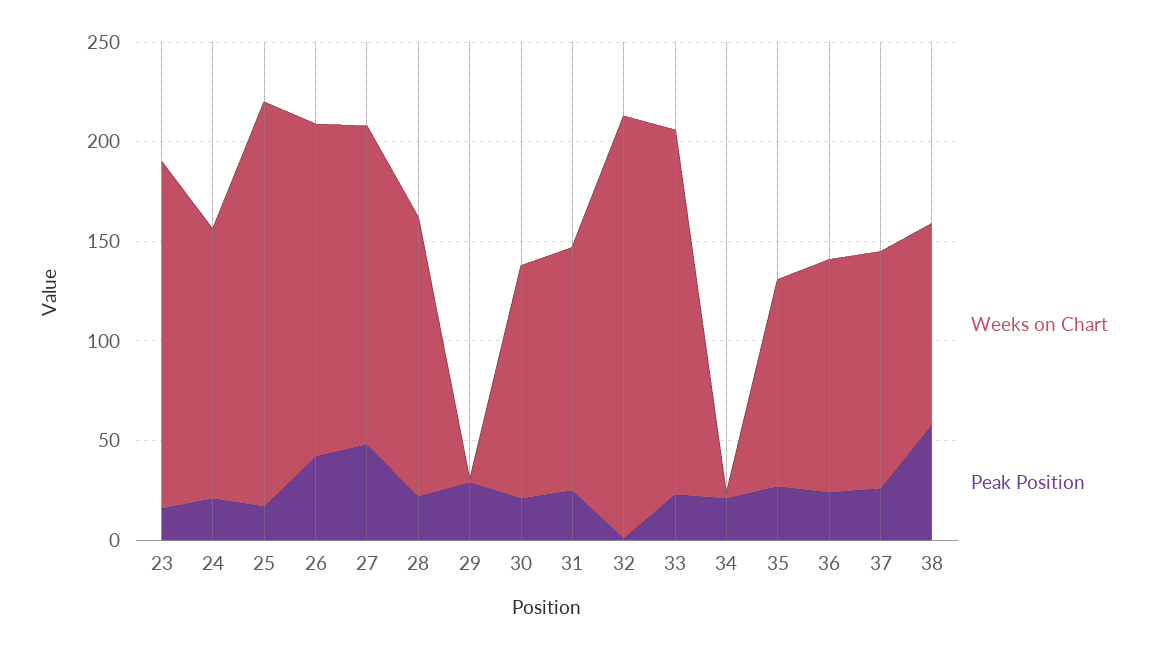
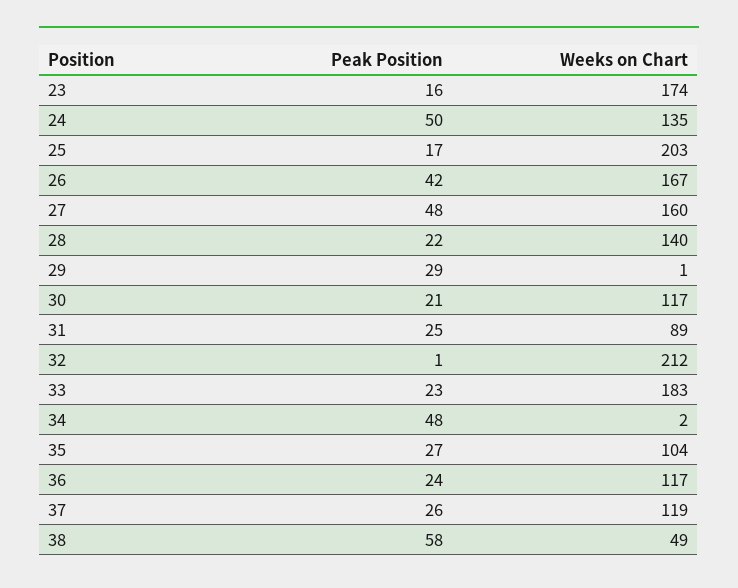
Peak Position, 24: 20 -> 50
Weeks on Chart, 31: 120 -> 89
Peak Position, 34: 20 -> 48
Weeks on Chart, 38: 100 -> 49

